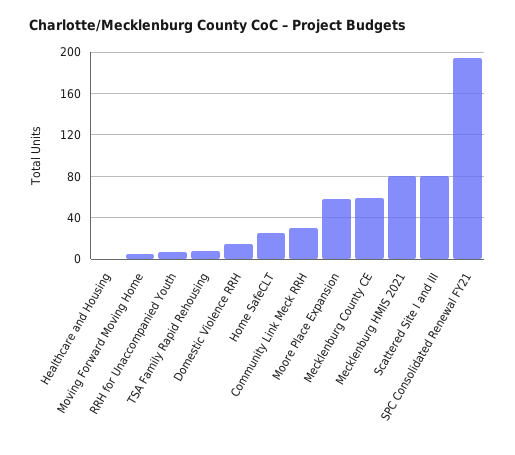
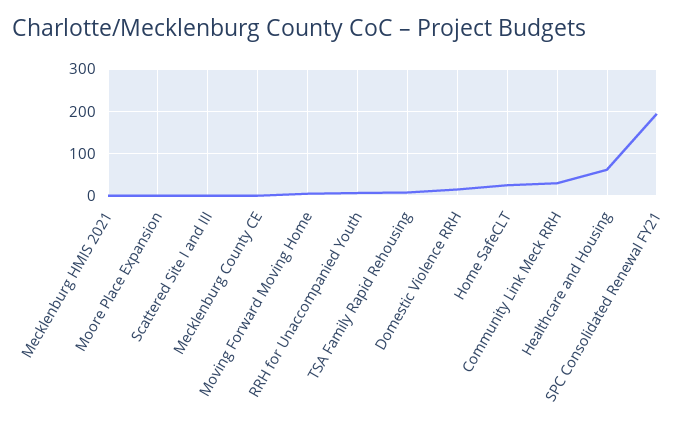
Healthcare and Housing: 0 -> 60
Moore Place Expansion: 60 -> 0
Mecklenburg County CE: 60 -> 0
Mecklenburg HMIS 2021: 80 -> 0
Scattered Site I and III: 80 -> 0

